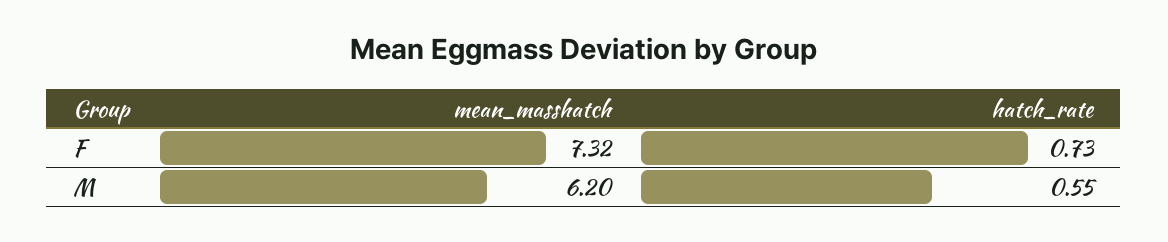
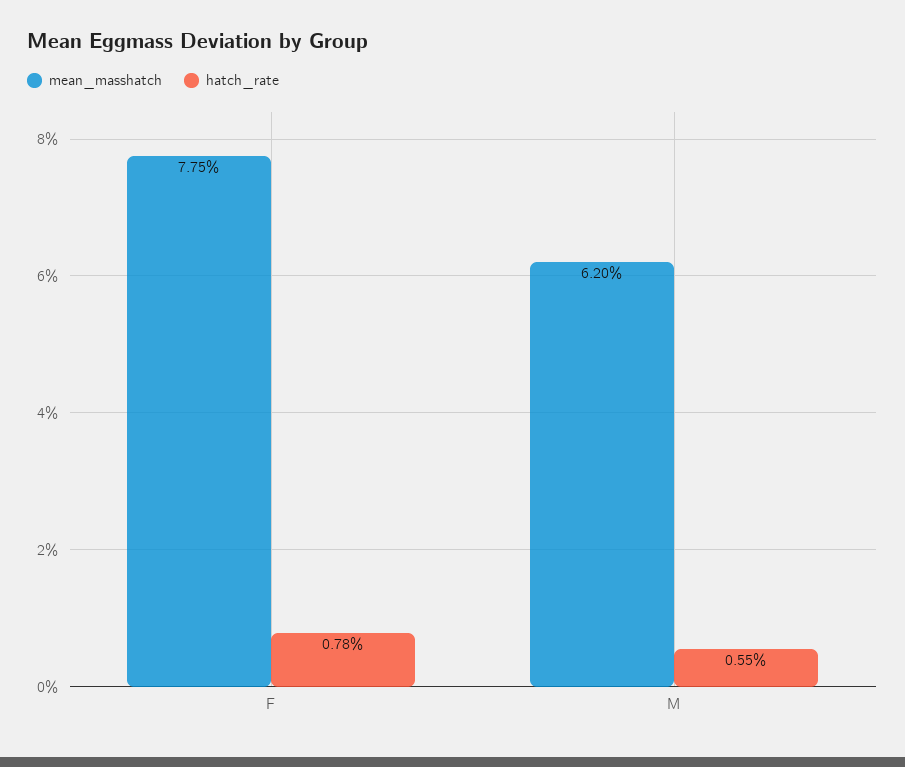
mean_masshatch, F: 7.32 -> 7.75
hatch_rate, F: 0.73 -> 0.78

